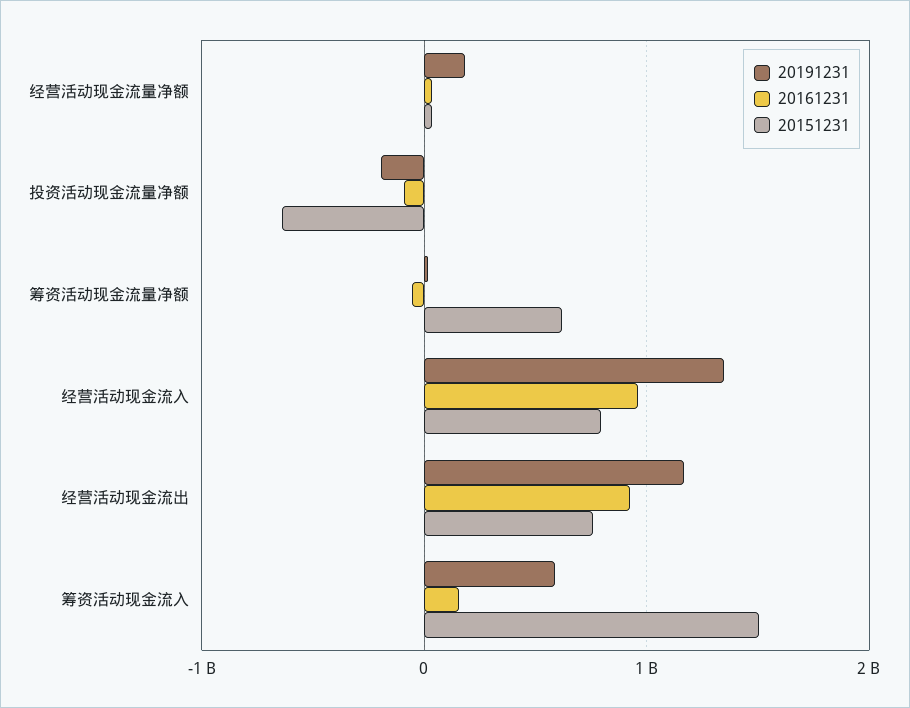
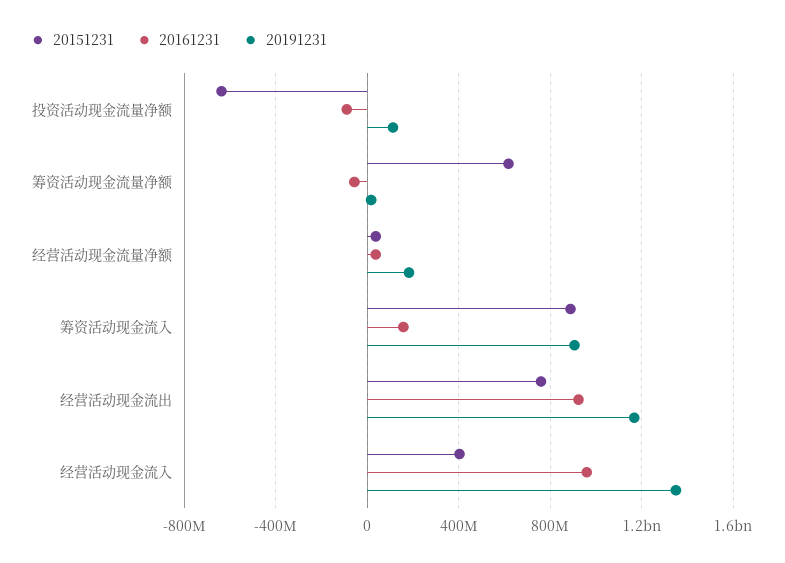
20191231, 投资活动现金流量净额: -200000000 -> 100000000
20151231, 经营活动现金流入: 800000000 -> 400000000
20191231, 筹资活动现金流入: 600000000 -> 900000000
20151231, 筹资活动现金流入: 1500000000 -> 900000000

